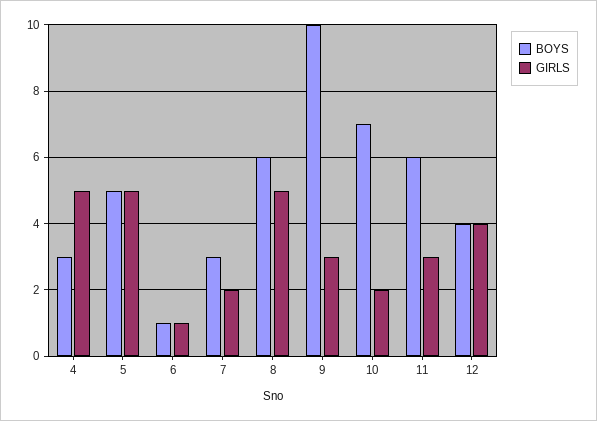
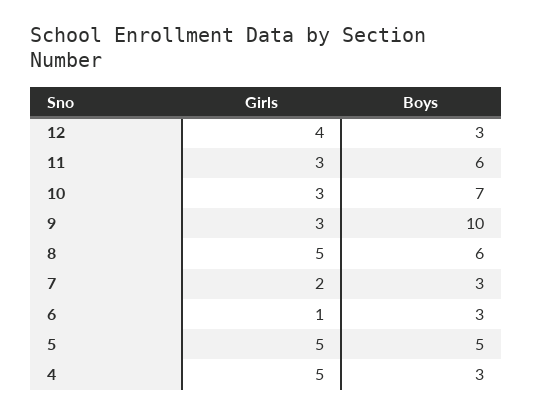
BOYS, 6: 1 -> 3
GIRLS, 10: 2 -> 3
BOYS, 12: 4 -> 3

